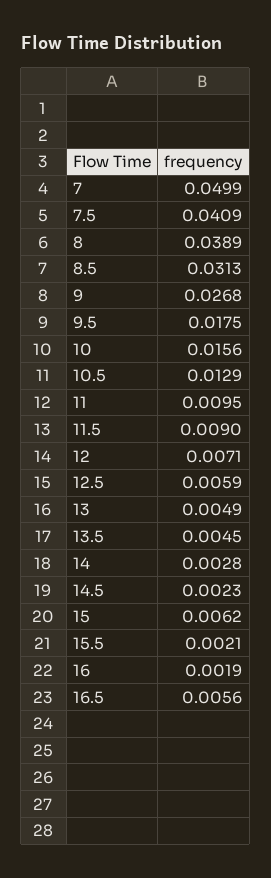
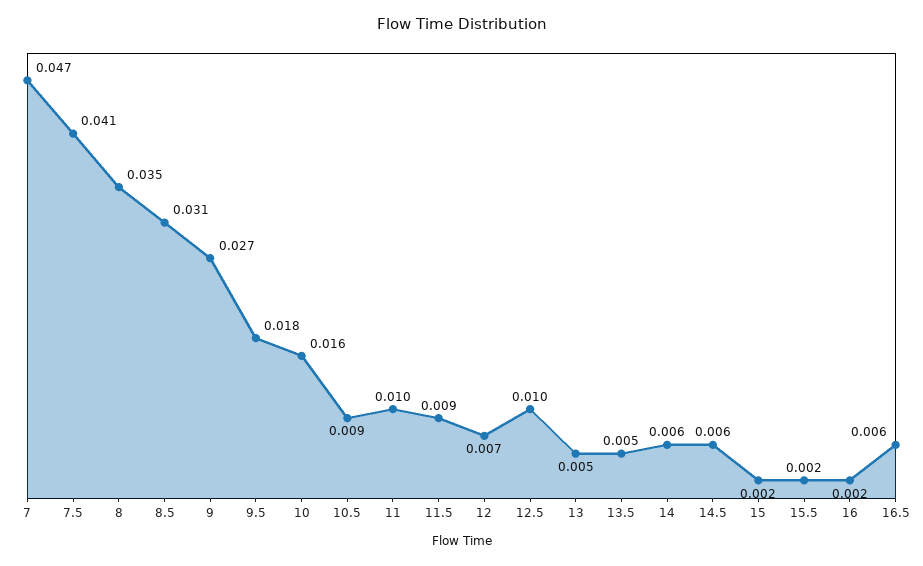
7: 0.0499 -> 0.047
8: 0.0389 -> 0.035
10.5: 0.0129 -> 0.009
12.5: 0.0059 -> 0.01
14: 0.0028 -> 0.006
14.5: 0.0023 -> 0.006
15: 0.0062 -> 0.002

